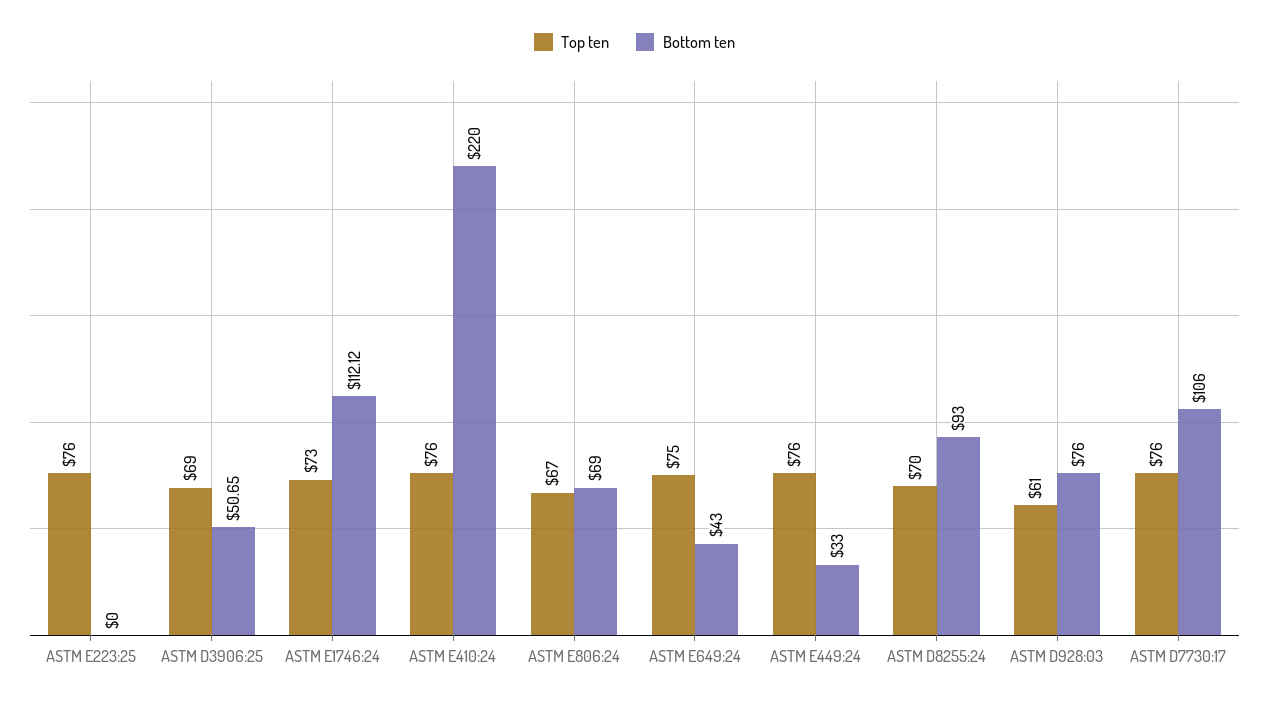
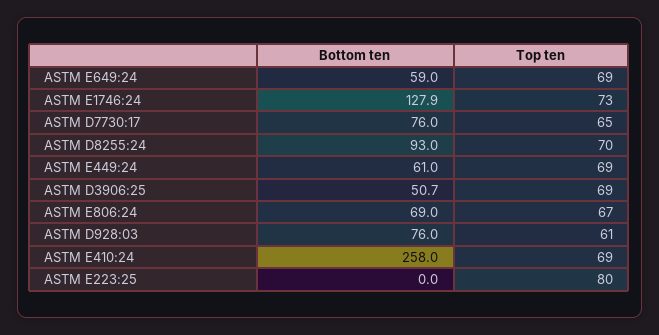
Top ten, ASTM E223:25: 76 -> 80
Bottom ten, ASTM E1746:24: 112.12 -> 127.9
Top ten, ASTM E410:24: 76 -> 69
Bottom ten, ASTM E410:24: 220 -> 258
Top ten, ASTM E649:24: 75 -> 69
Bottom ten, ASTM E649:24: 43 -> 59
Top ten, ASTM E449:24: 76 -> 69
Bottom ten, ASTM E449:24: 33 -> 61
Top ten, ASTM D7730:17: 76 -> 65
Bottom ten, ASTM D7730:17: 106 -> 76

